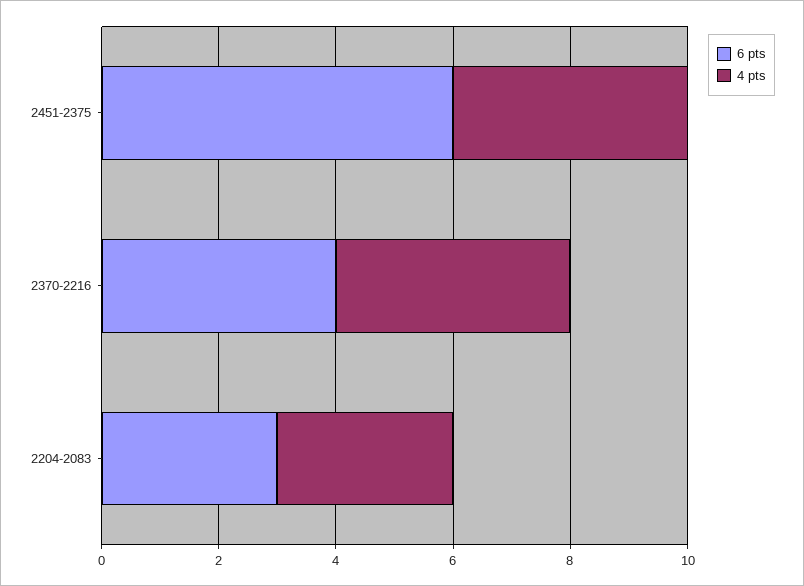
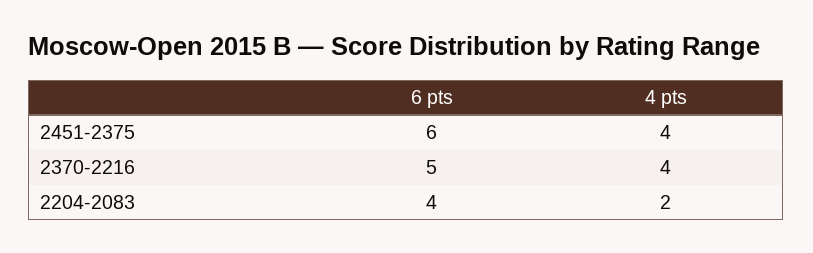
6 pts, 2370-2216: 4 -> 5
6 pts, 2204-2083: 3 -> 4
4 pts, 2204-2083: 3 -> 2

